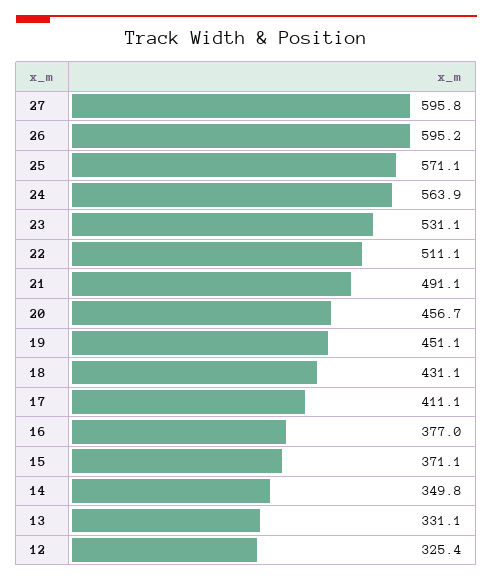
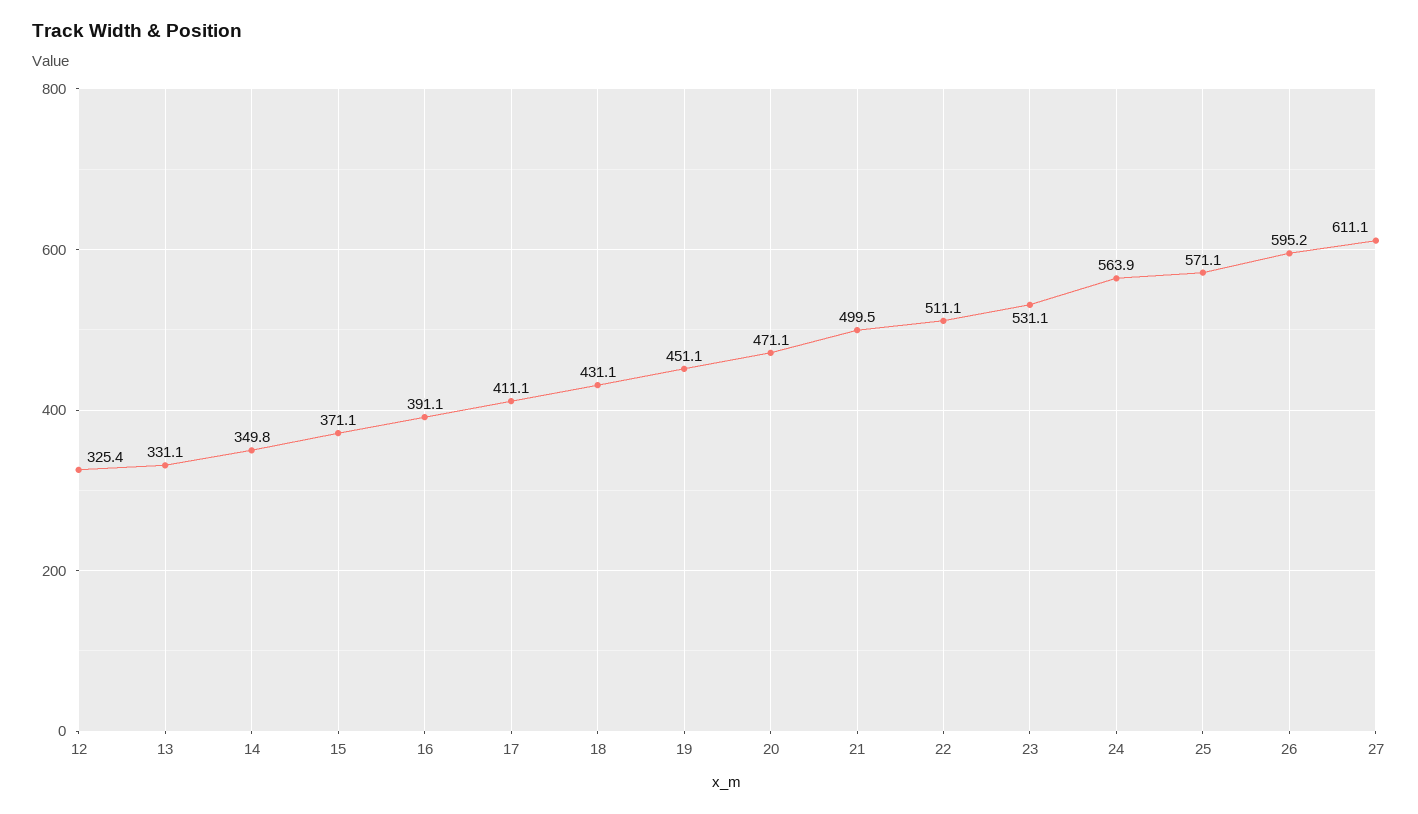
27: 595.8 -> 611.1
21: 491.1 -> 499.5
20: 456.7 -> 471.1
16: 377 -> 391.1

